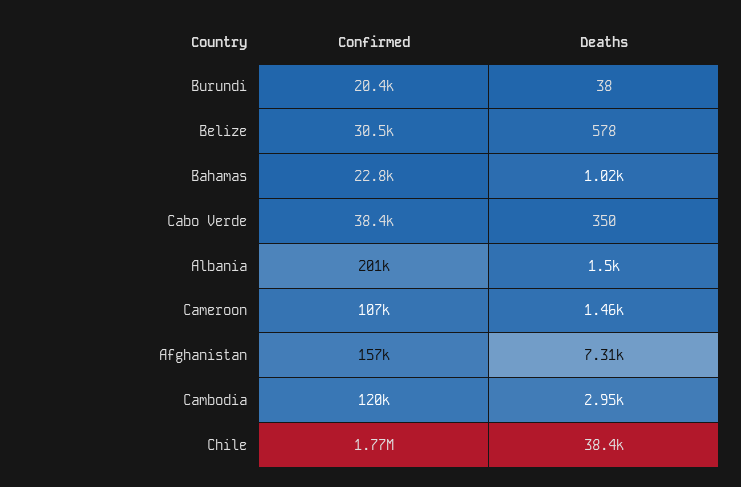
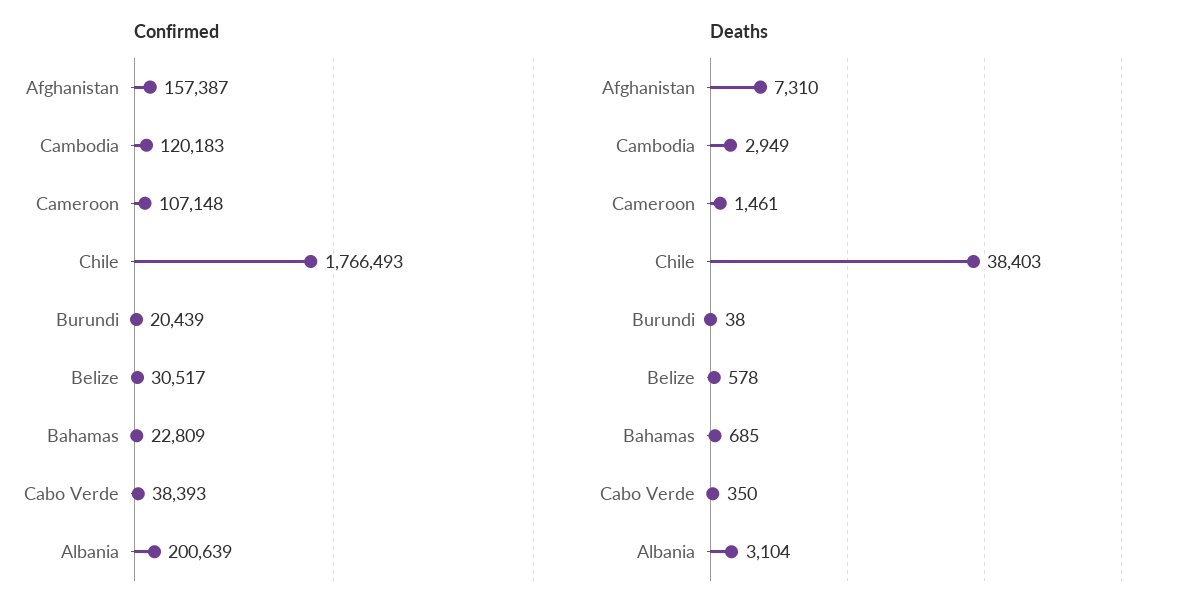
Deaths, Bahamas: 1020 -> 685
Deaths, Albania: 1500 -> 3104

